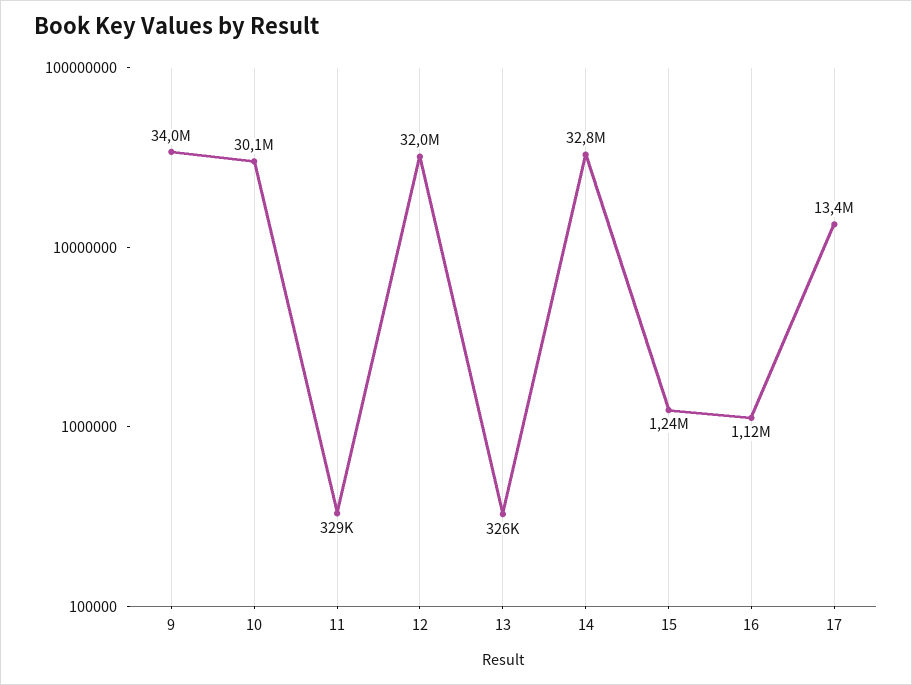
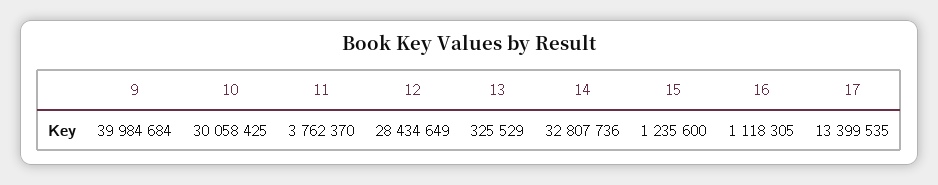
9: 34000000 -> 39984684
11: 329000 -> 3762370
12: 32000000 -> 28434649

